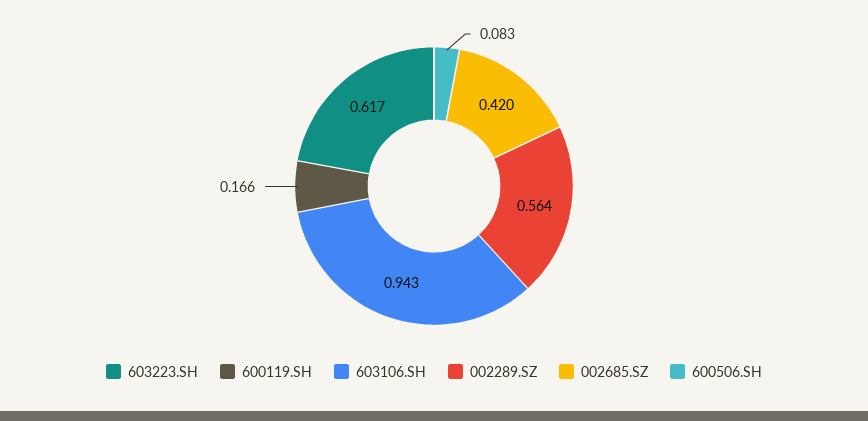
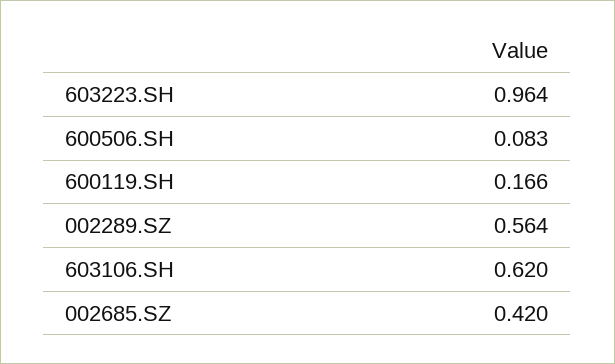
603223.SH: 0.617 -> 0.964
603106.SH: 0.943 -> 0.62

